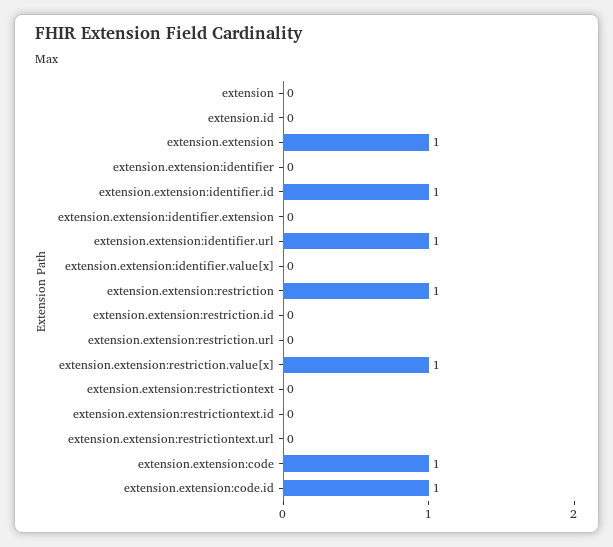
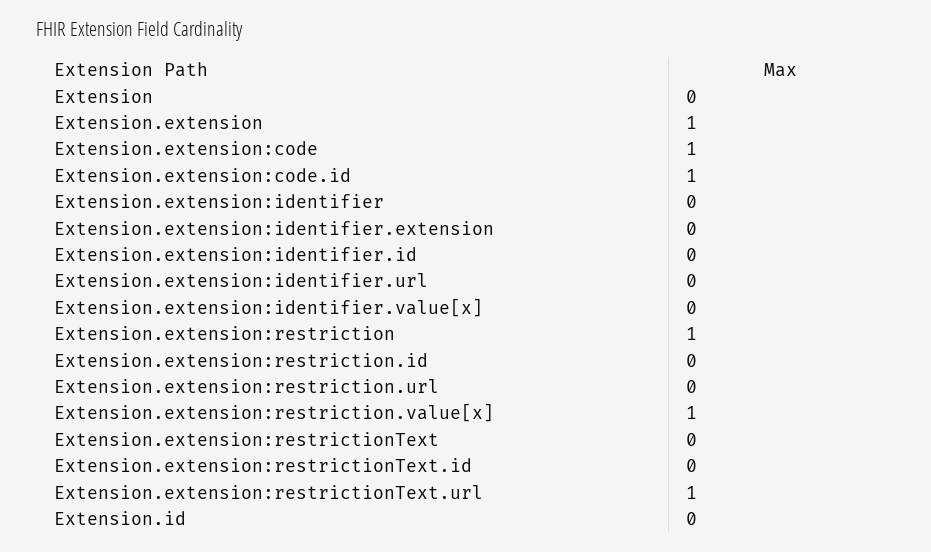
extension.extension:identifier.id: 1 -> 0
extension.extension:identifier.url: 1 -> 0
extension.extension:restrictiontext.url: 0 -> 1

